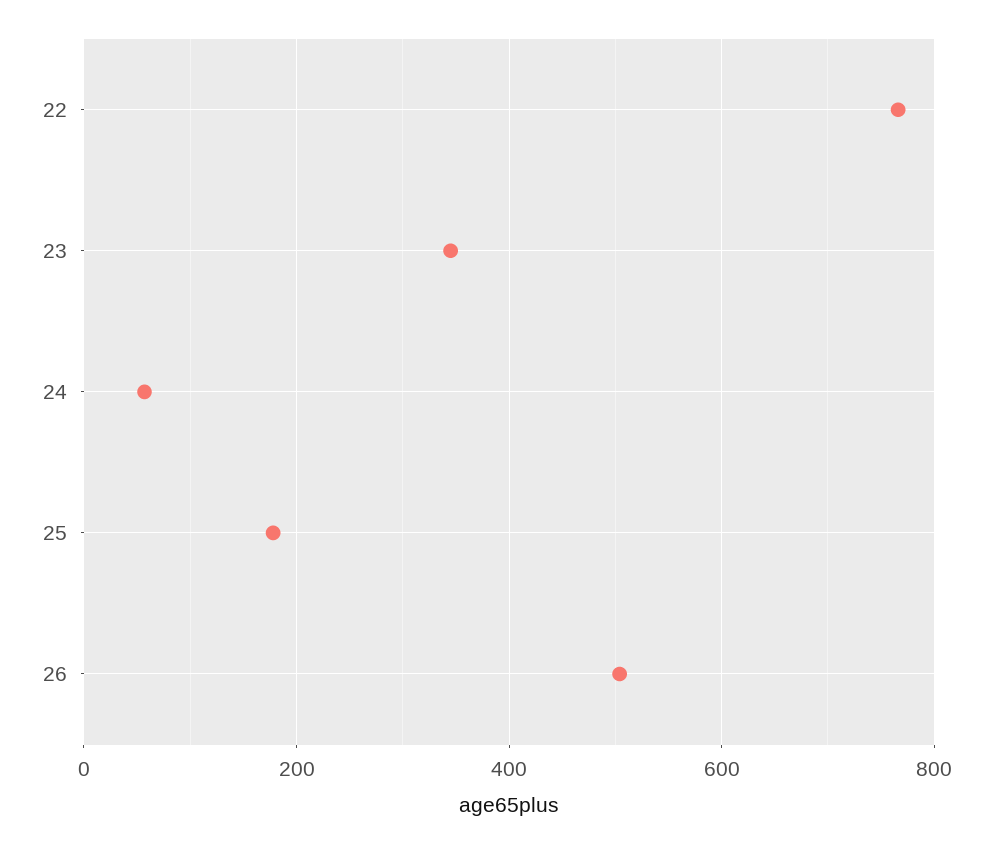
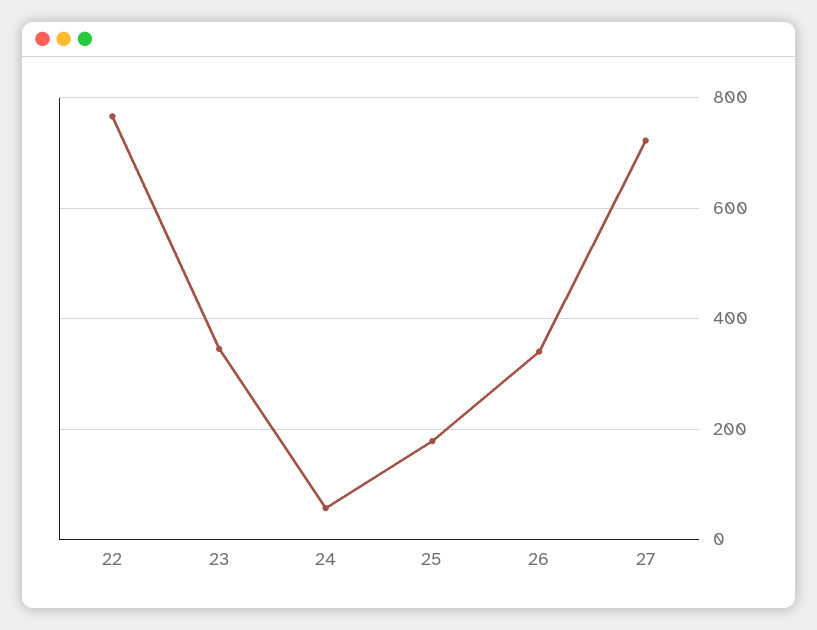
26: 500 -> 340
27: none -> 720

